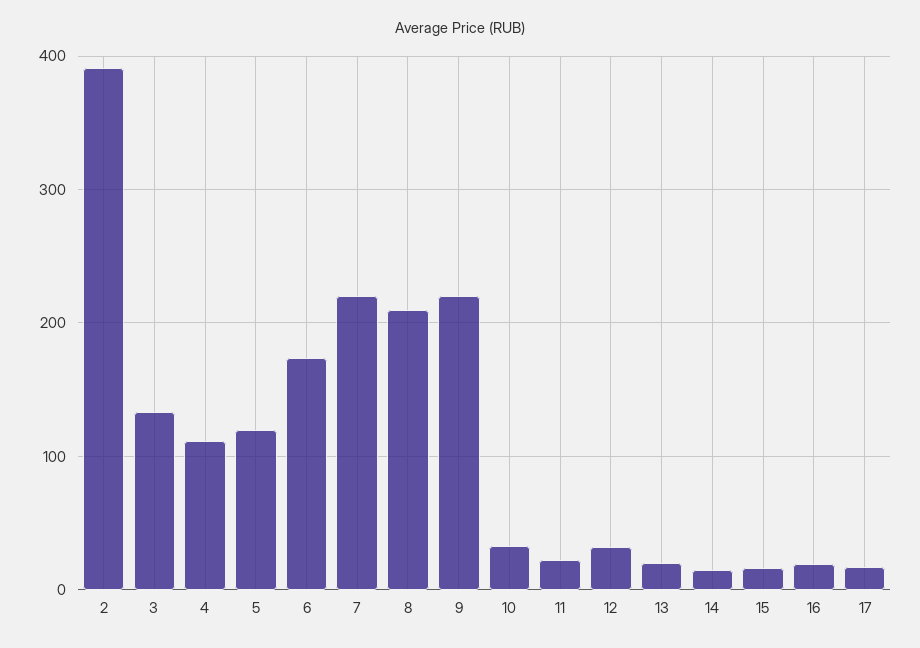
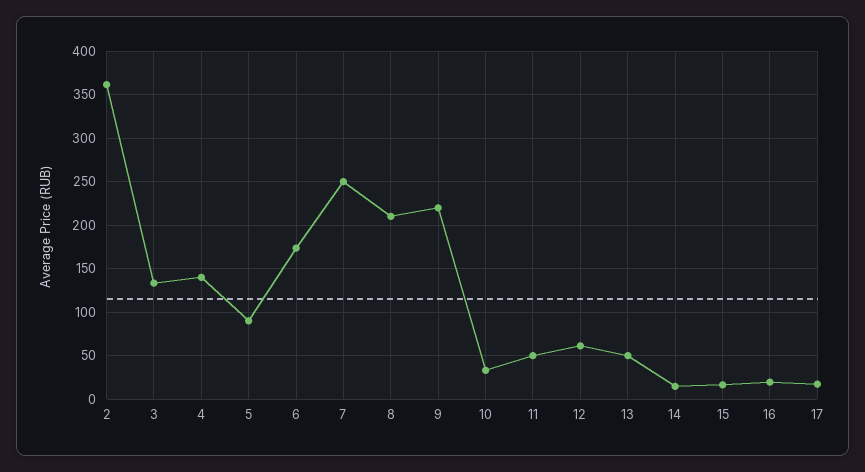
2: 390 -> 360
4: 110 -> 140
5: 120 -> 90
7: 220 -> 250
11: 20 -> 50
12: 30 -> 60
13: 20 -> 50

